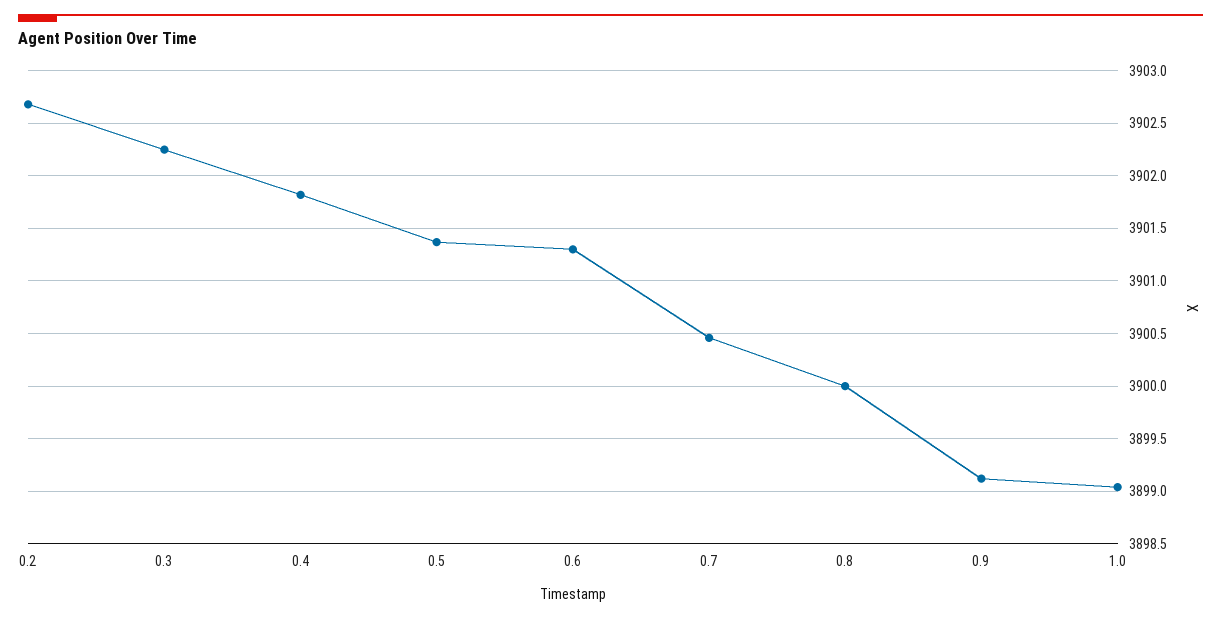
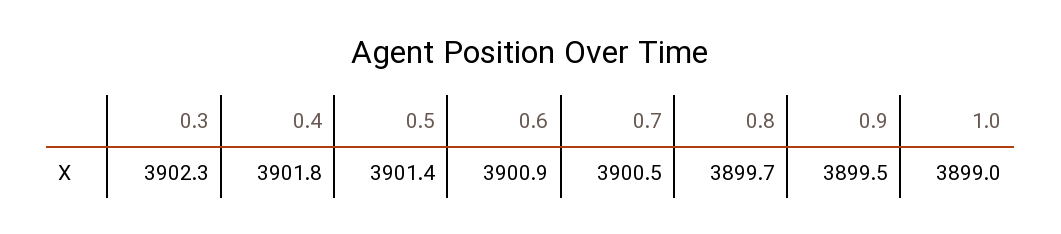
0.2: 3902.7 -> none
0.6: 3901.3 -> 3900.9
0.8: 3900 -> 3899.7
0.9: 3899.1 -> 3899.5

